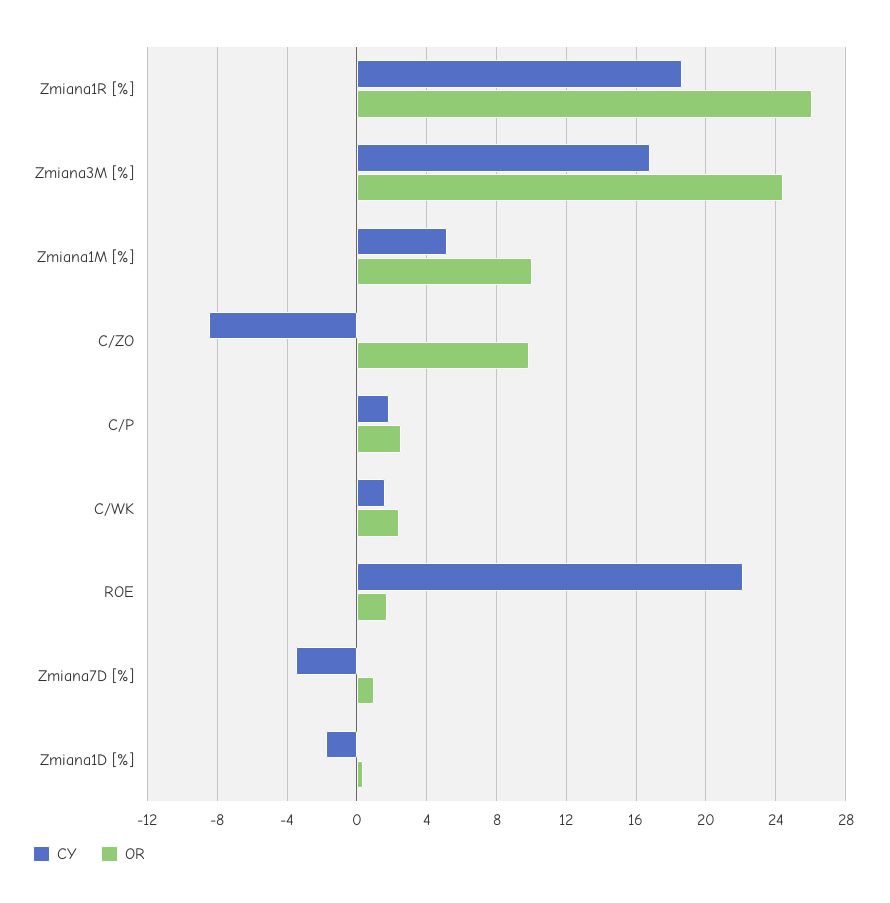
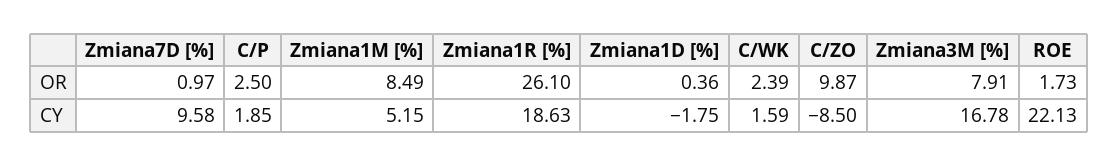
OR, Zmiana3M [%]: 24.5 -> 7.91
OR, Zmiana1M [%]: 10 -> 8.49
CY, Zmiana7D [%]: -3.5 -> 9.58

